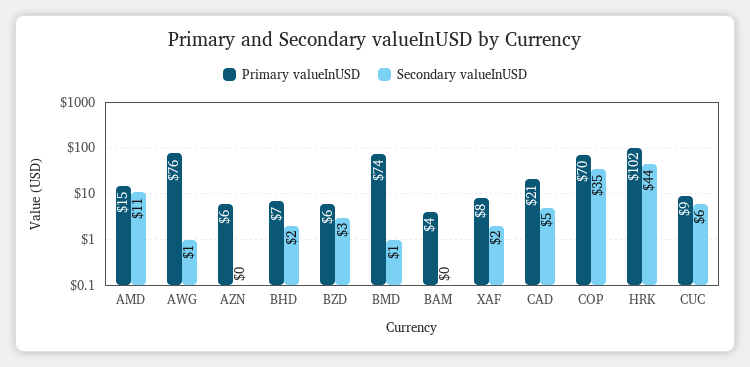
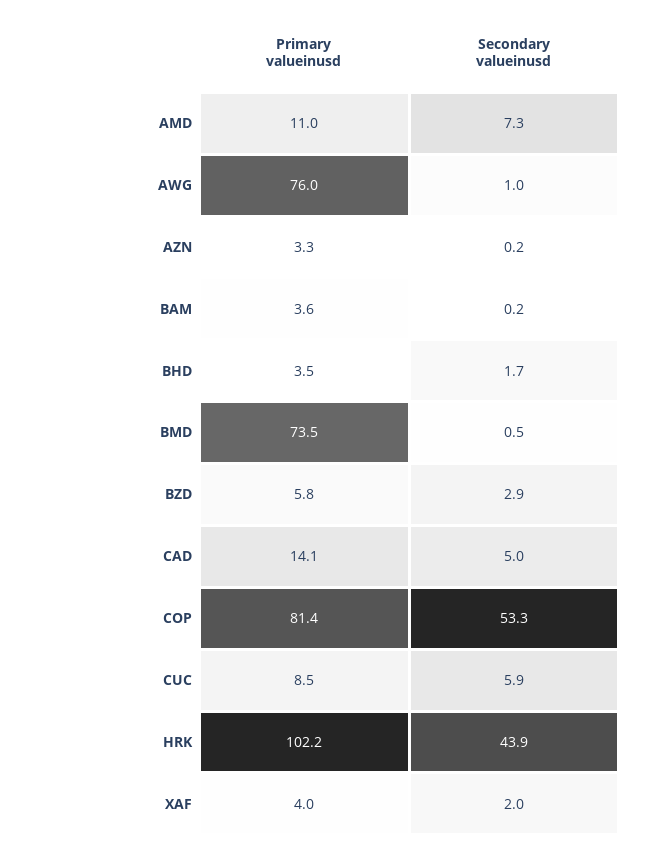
Primary valueInUSD, AMD: 15 -> 11
Secondary valueInUSD, AMD: 11 -> 7.3
Primary valueInUSD, AZN: 6 -> 3.3
Primary valueInUSD, BHD: 7 -> 3.5
Primary valueInUSD, XAF: 8 -> 4
Primary valueInUSD, CAD: 21 -> 14.1
Primary valueInUSD, COP: 70 -> 81.4
Secondary valueInUSD, COP: 35 -> 53.3

